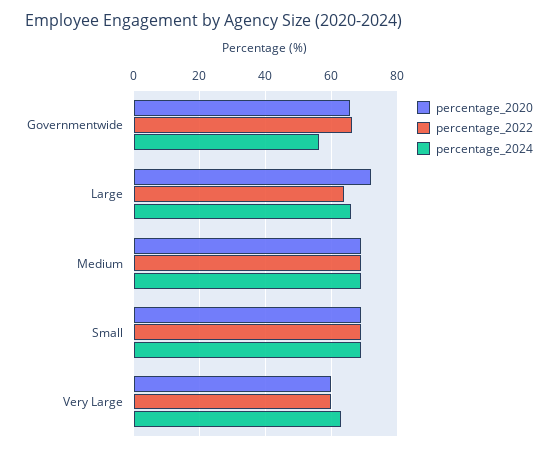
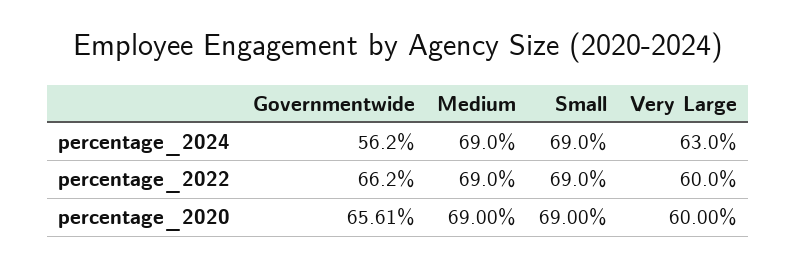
percentage_2020, Large: 72 -> none
percentage_2022, Large: 64 -> none
percentage_2024, Large: 66 -> none

